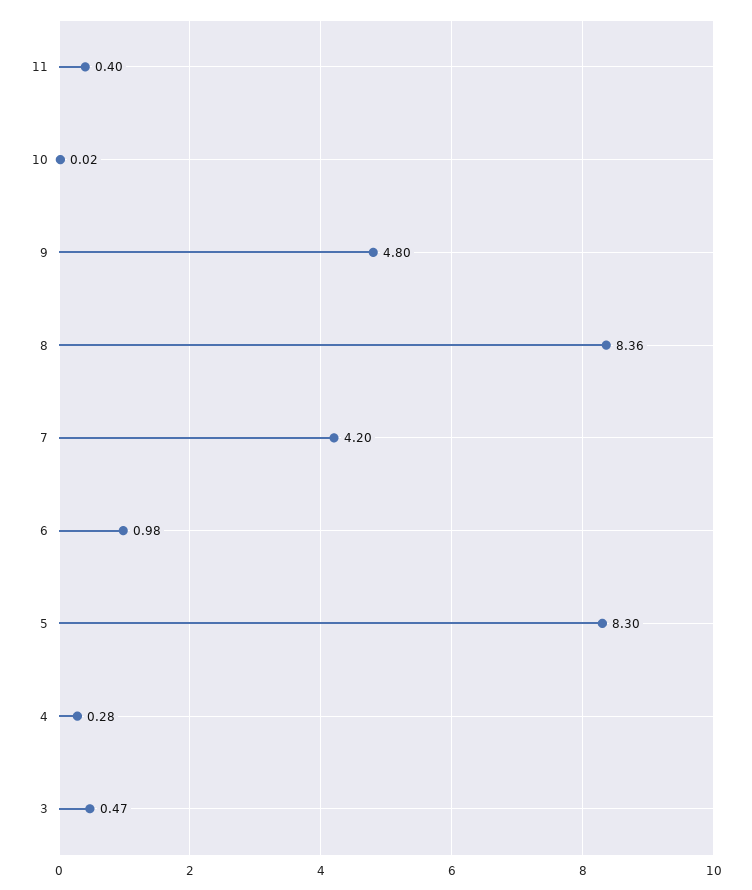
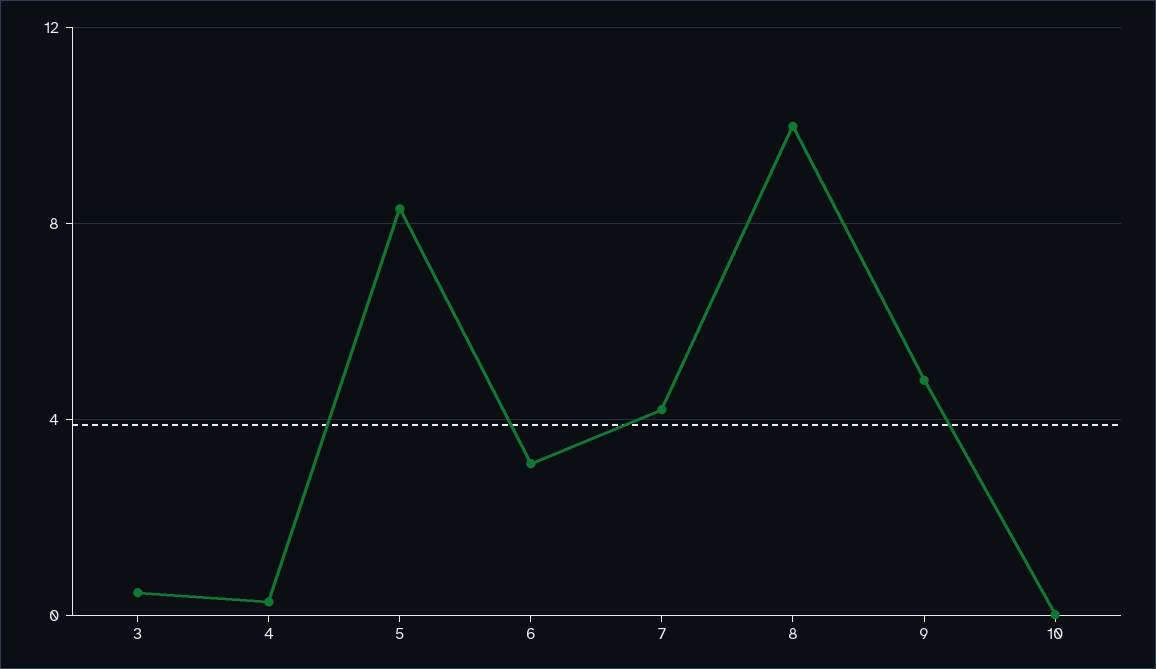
11: 0.4 -> none
8: 8.36 -> 10
6: 0.98 -> 3

